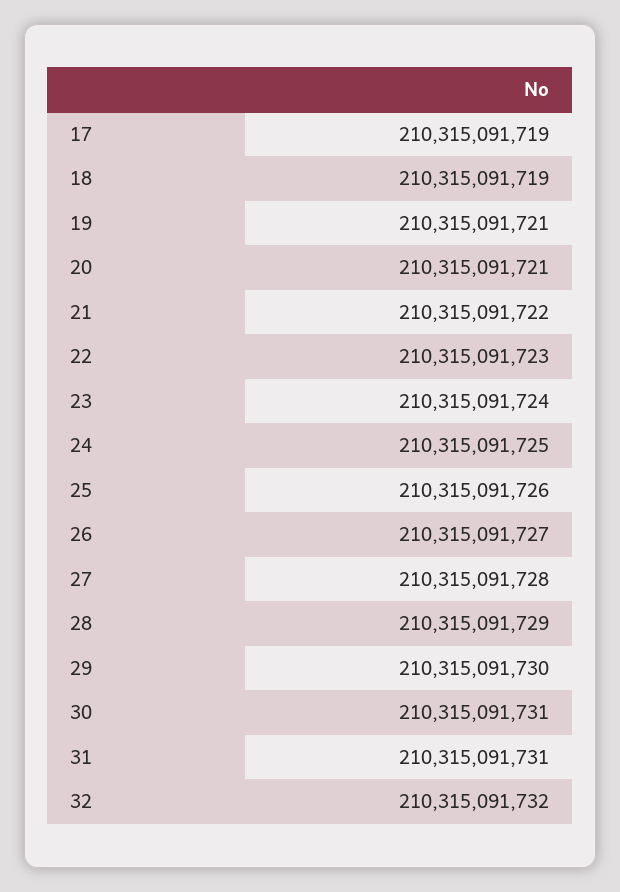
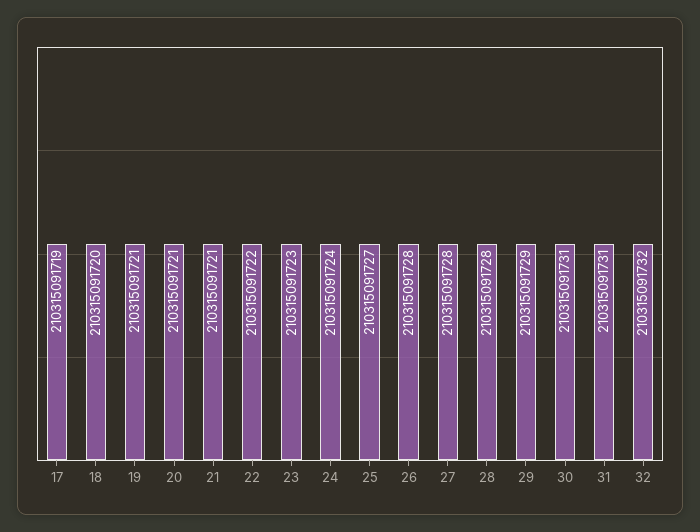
18: 210315091719 -> 210315091720
21: 210315091722 -> 210315091721
22: 210315091723 -> 210315091722
23: 210315091724 -> 210315091723
24: 210315091725 -> 210315091724
25: 210315091726 -> 210315091727
26: 210315091727 -> 210315091728
28: 210315091729 -> 210315091728
29: 210315091730 -> 210315091729

